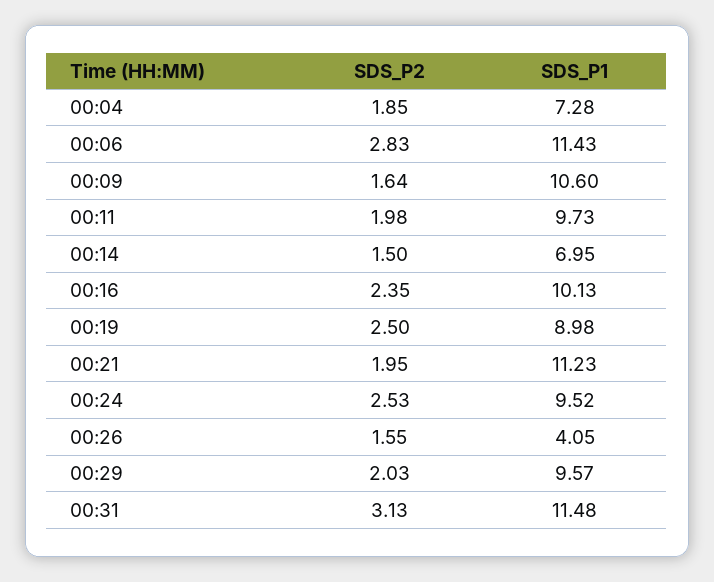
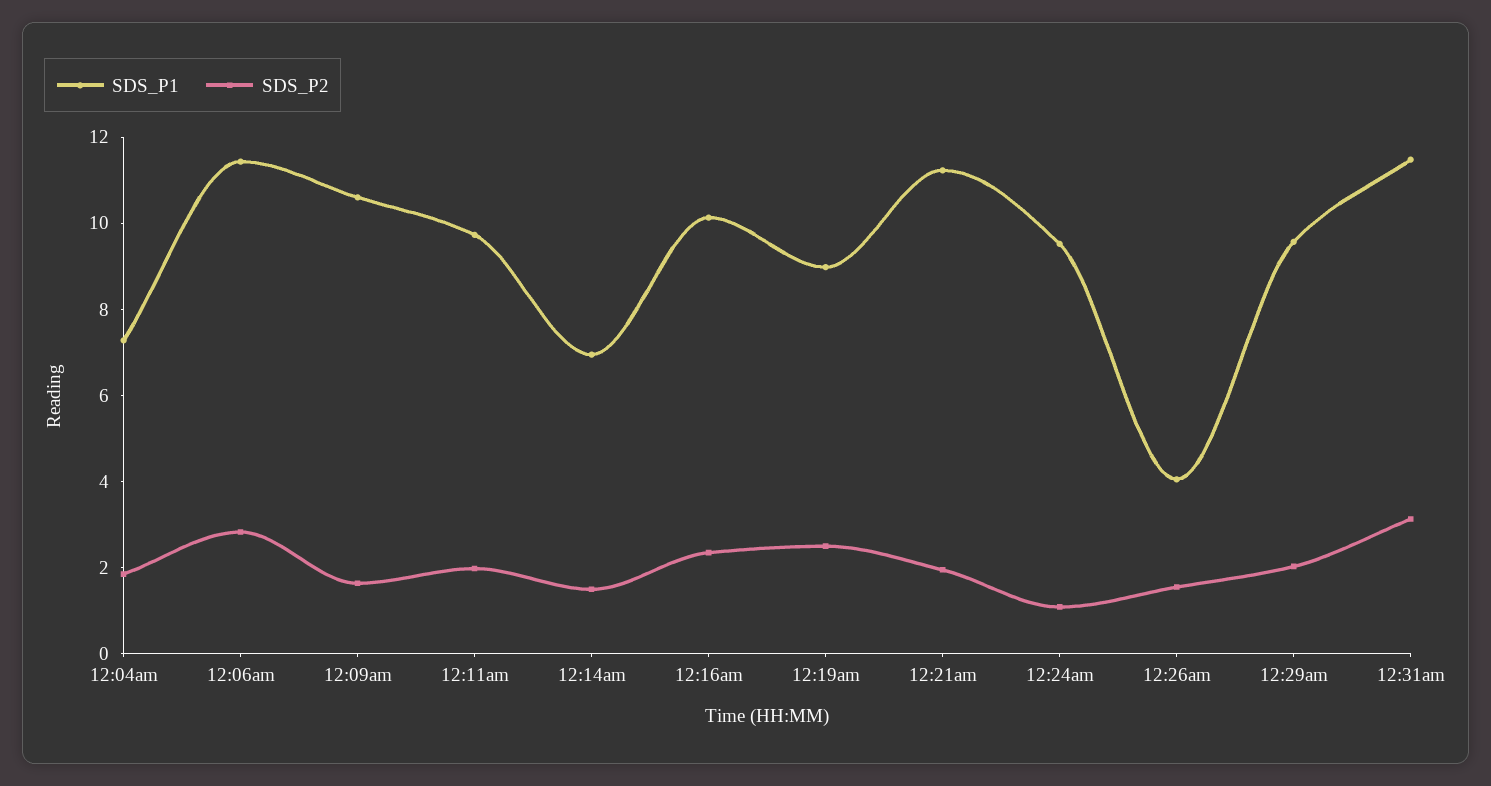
SDS_P2, 00:24: 2.53 -> 1

